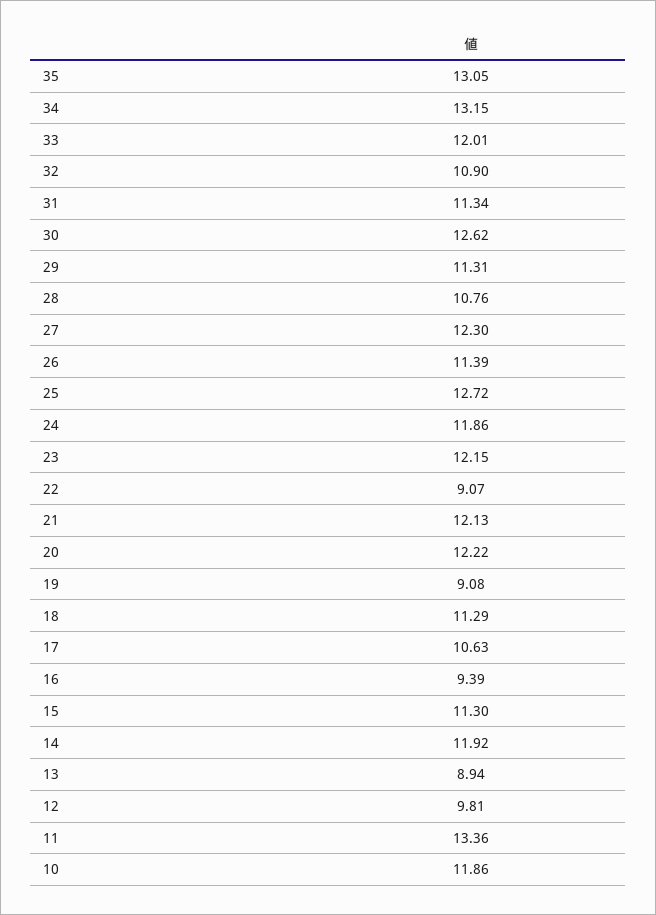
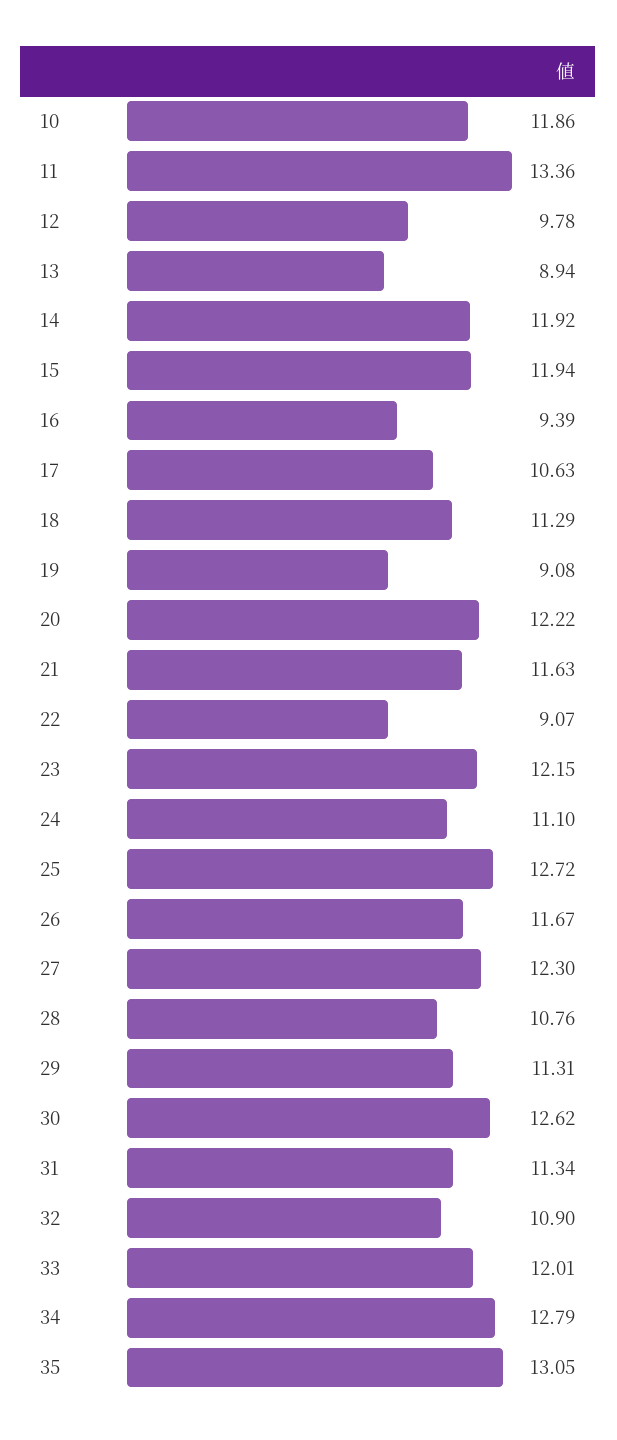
34: 13.15 -> 12.79
26: 11.39 -> 11.67
24: 11.86 -> 11.1
21: 12.13 -> 11.63
15: 11.3 -> 11.94
12: 9.81 -> 9.78

